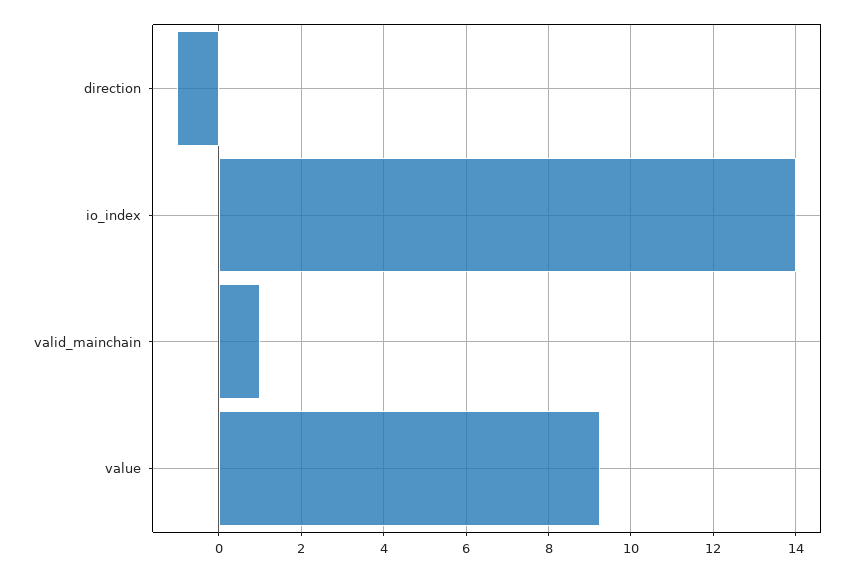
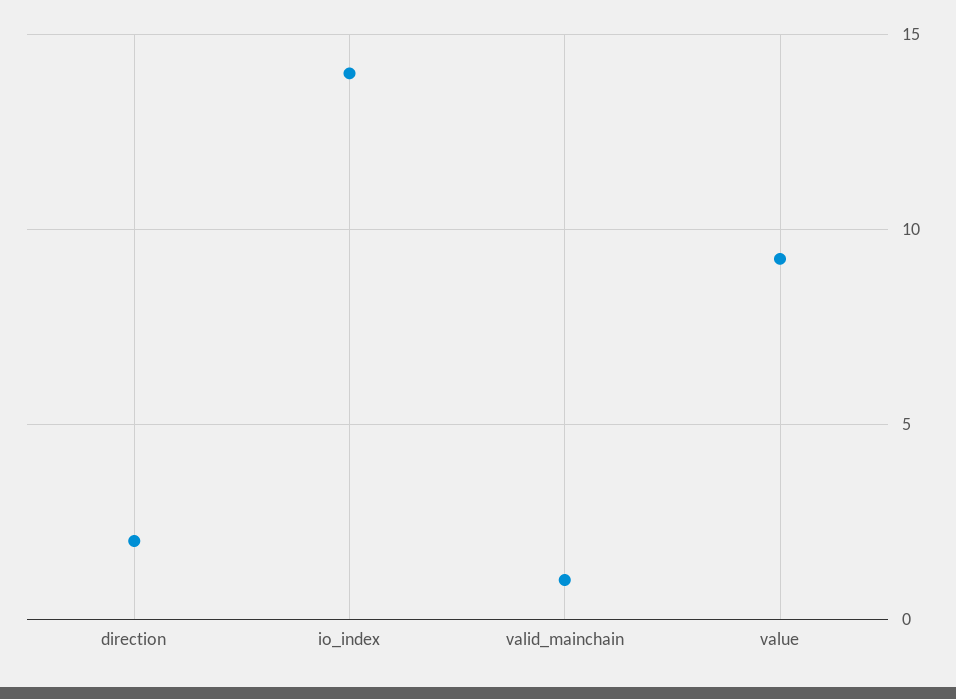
direction: -1 -> 2

